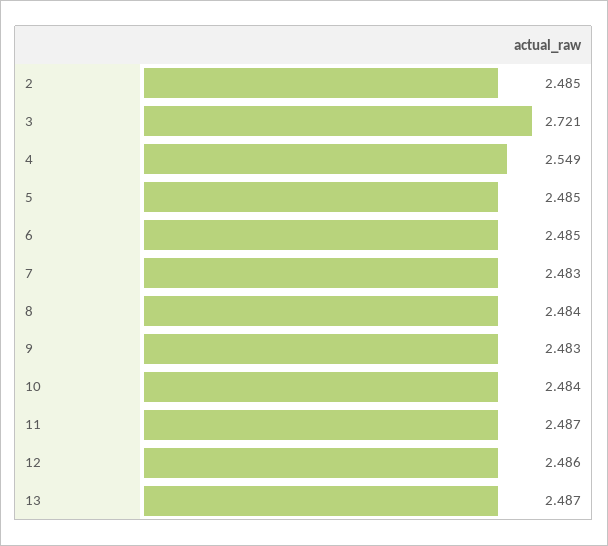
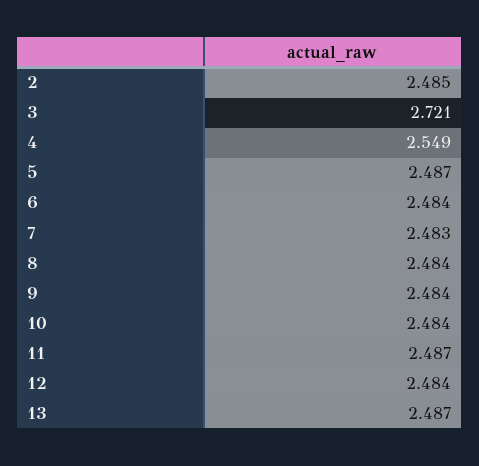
5: 2.485 -> 2.487
6: 2.485 -> 2.484
9: 2.483 -> 2.484
12: 2.486 -> 2.484

